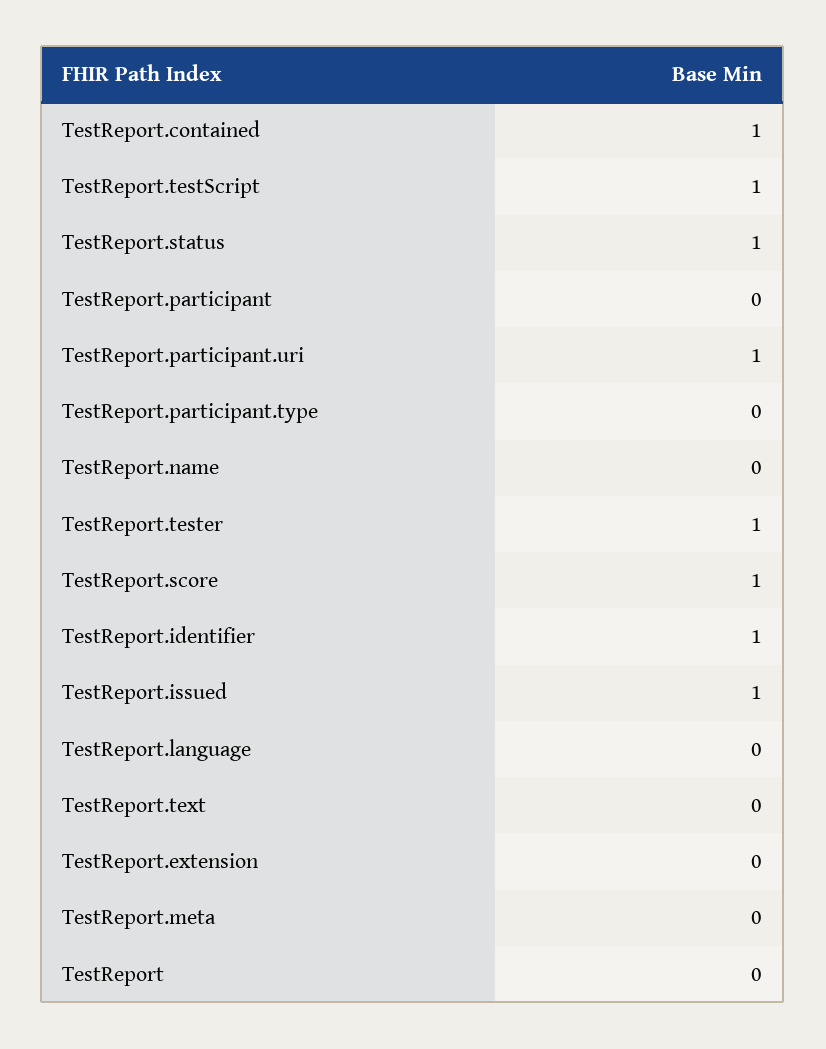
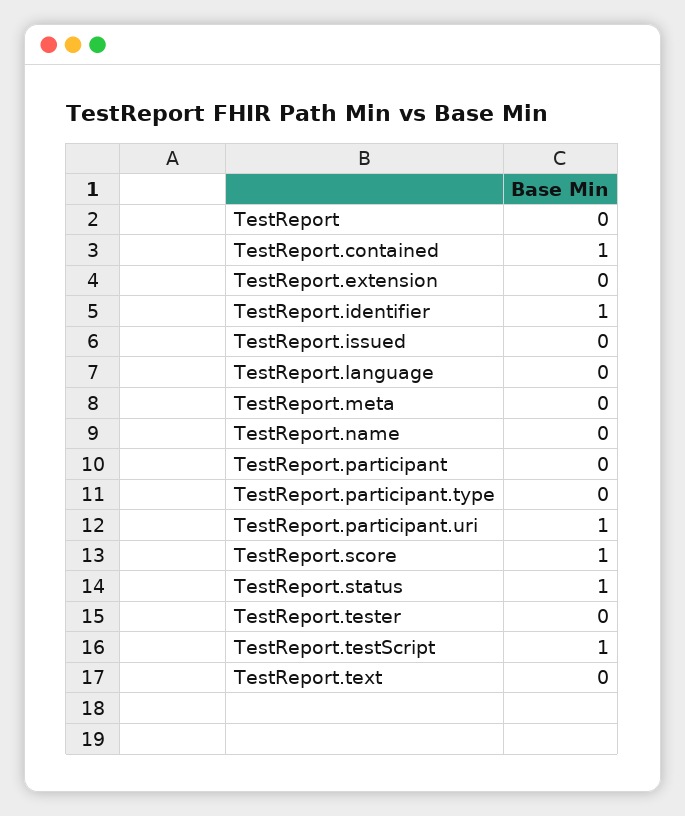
TestReport.tester: 1 -> 0
TestReport.issued: 1 -> 0

